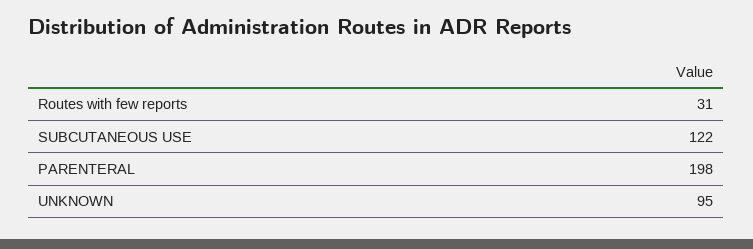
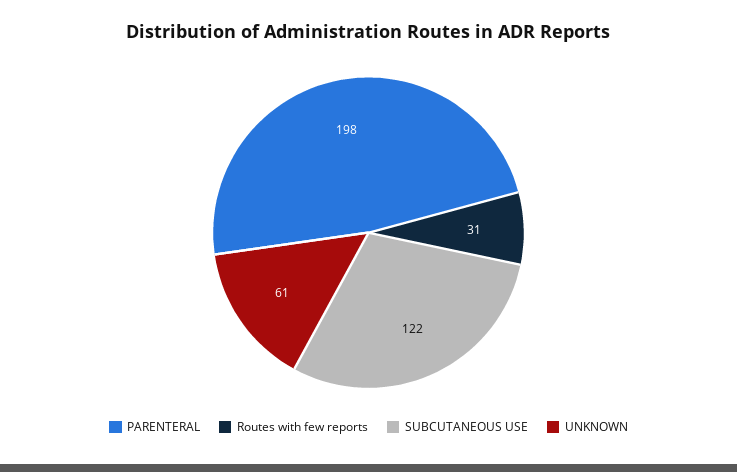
UNKNOWN: 95 -> 61

